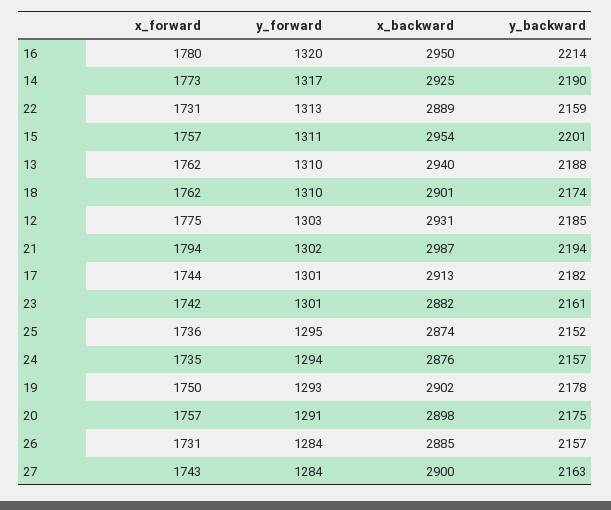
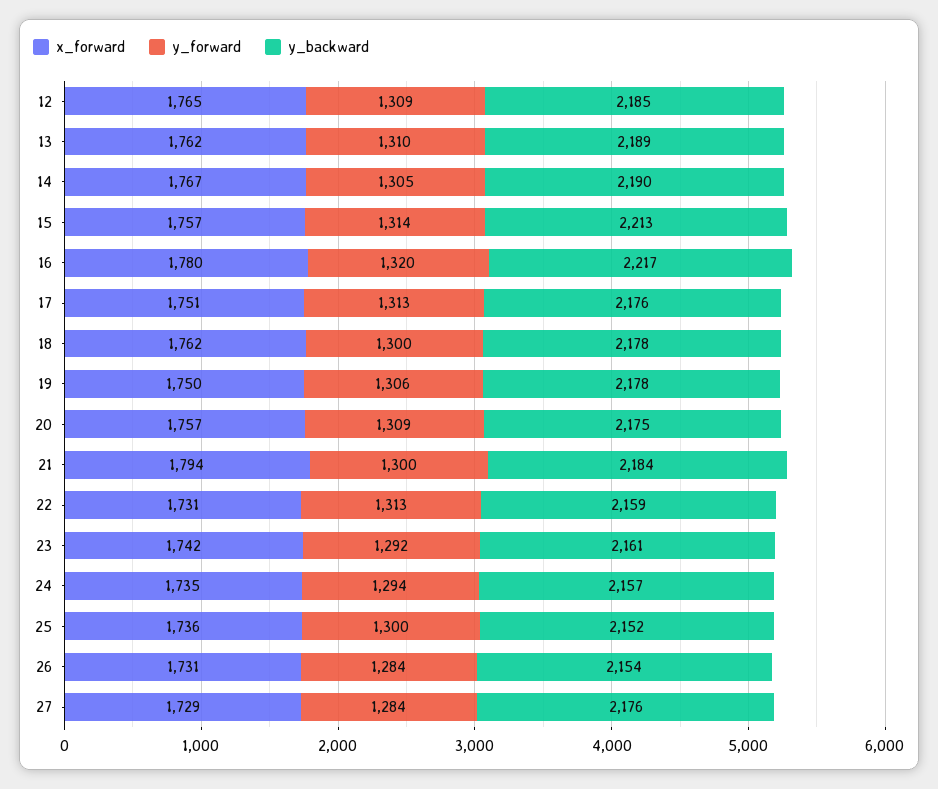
x_backward, 16: 2950 -> none
y_backward, 16: 2214 -> 2217
x_forward, 14: 1773 -> 1767
y_forward, 14: 1317 -> 1305
x_backward, 14: 2925 -> none
x_backward, 22: 2889 -> none
y_forward, 15: 1311 -> 1314
x_backward, 15: 2954 -> none
y_backward, 15: 2201 -> 2213
x_backward, 13: 2940 -> none
y_backward, 13: 2188 -> 2189
y_forward, 18: 1310 -> 1300
x_backward, 18: 2901 -> none
y_backward, 18: 2174 -> 2178
x_forward, 12: 1775 -> 1765
y_forward, 12: 1303 -> 1309
x_backward, 12: 2931 -> none
y_forward, 21: 1302 -> 1300
x_backward, 21: 2987 -> none
y_backward, 21: 2194 -> 2184
x_forward, 17: 1744 -> 1751
y_forward, 17: 1301 -> 1313
x_backward, 17: 2913 -> none
y_backward, 17: 2182 -> 2176
y_forward, 23: 1301 -> 1292
x_backward, 23: 2882 -> none
y_forward, 25: 1295 -> 1300
x_backward, 25: 2874 -> none
x_backward, 24: 2876 -> none
y_forward, 19: 1293 -> 1306
x_backward, 19: 2902 -> none
y_forward, 20: 1291 -> 1309
x_backward, 20: 2898 -> none
x_backward, 26: 2885 -> none
y_backward, 26: 2157 -> 2154
x_forward, 27: 1743 -> 1729
x_backward, 27: 2900 -> none
y_backward, 27: 2163 -> 2176

